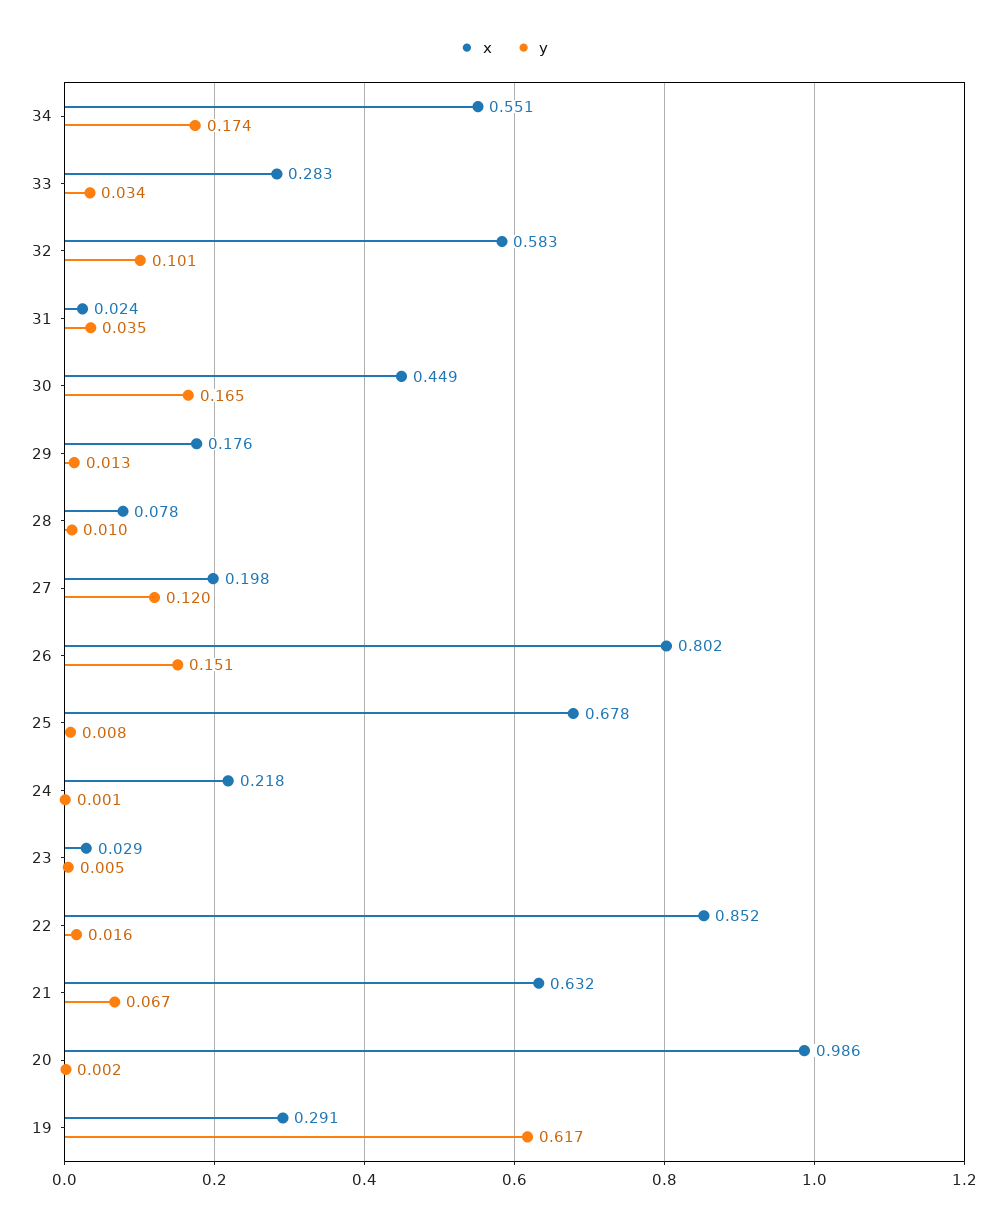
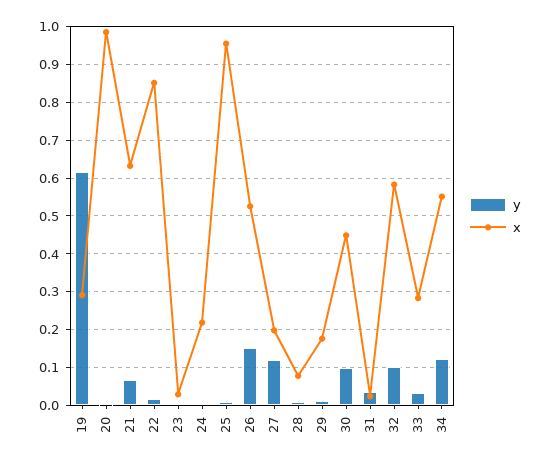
y, 34: 0.174 -> 0.12
y, 30: 0.165 -> 0.1
x, 26: 0.802 -> 0.52
x, 25: 0.678 -> 0.96

